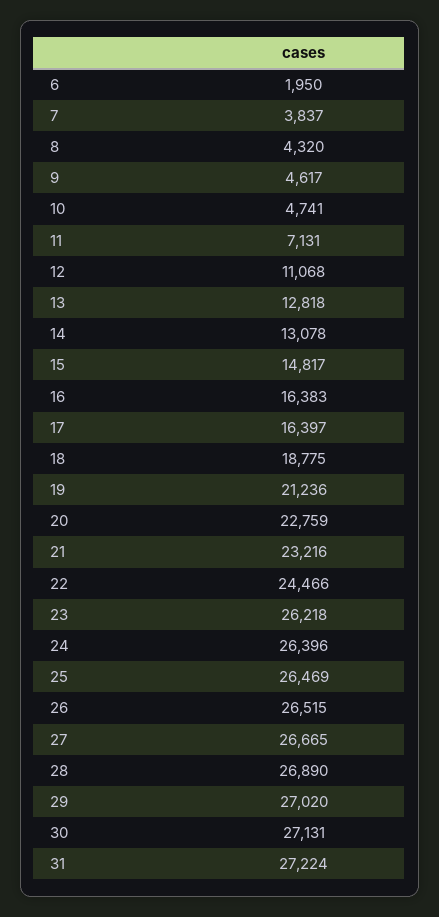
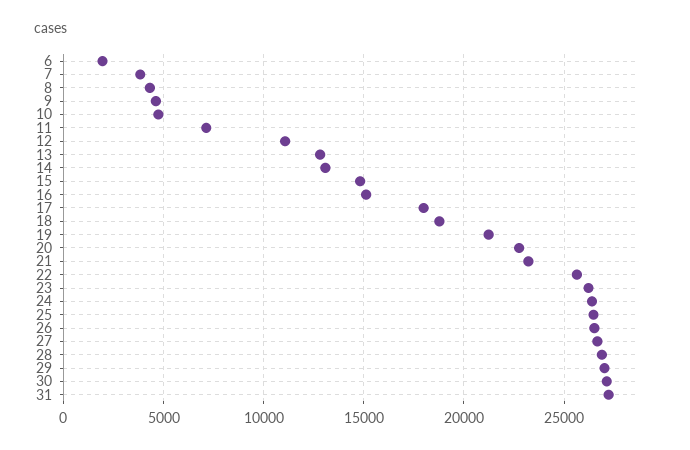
16: 16383 -> 15000
17: 16397 -> 18000
22: 24466 -> 25500

